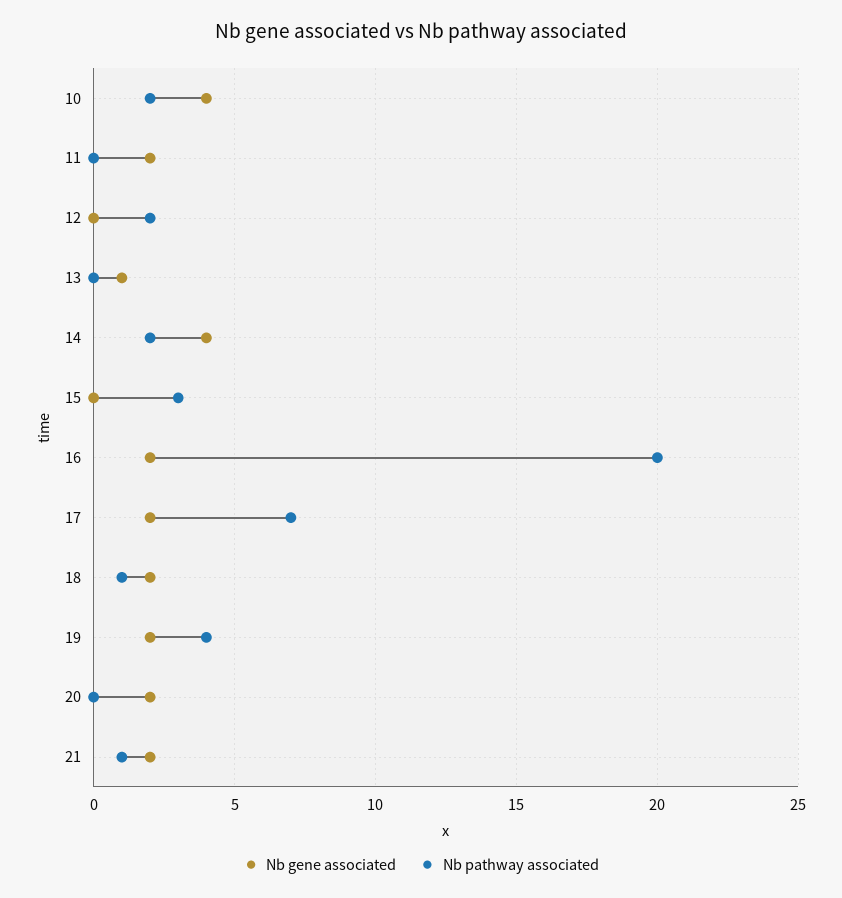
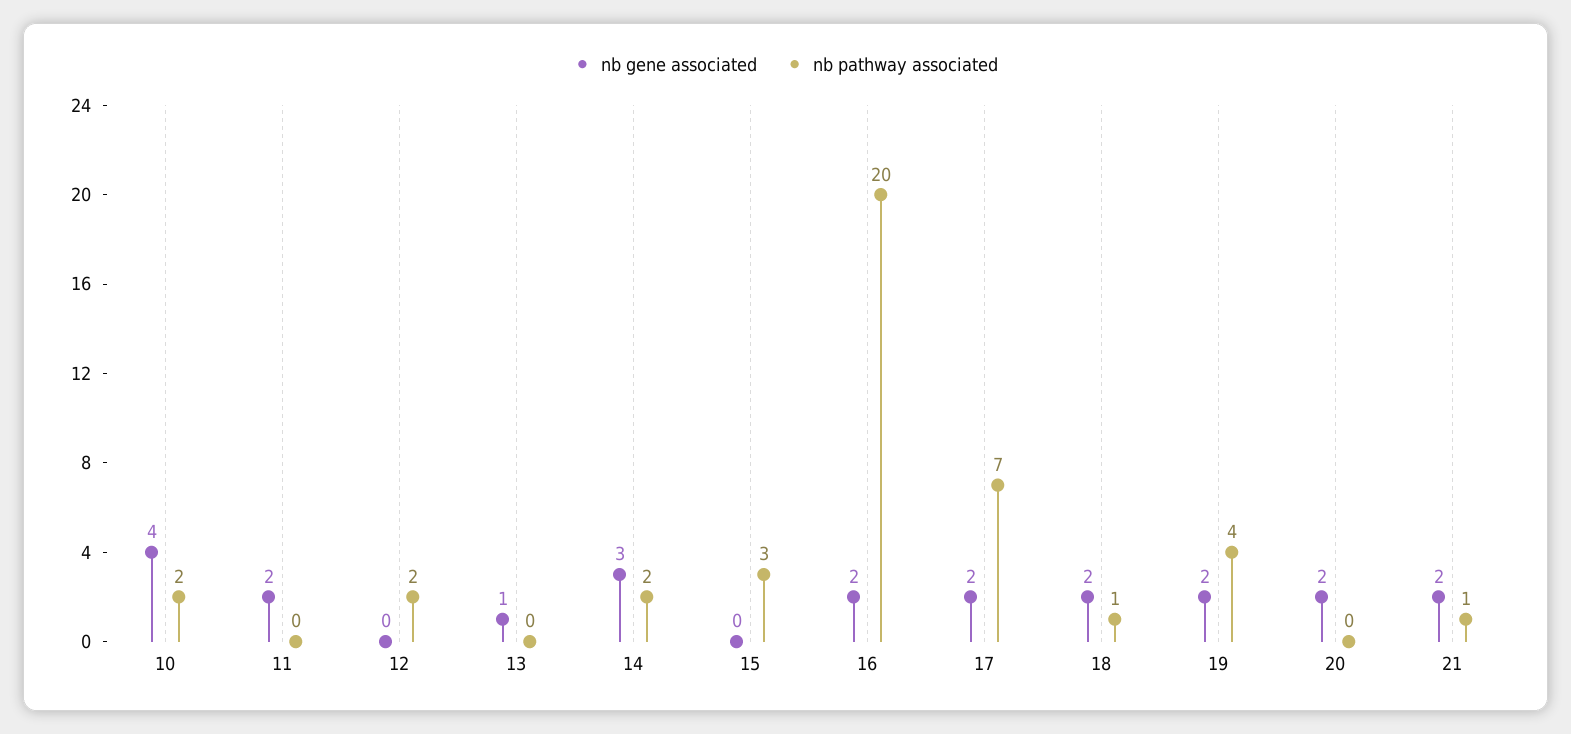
Nb gene associated, 14: 4 -> 3

